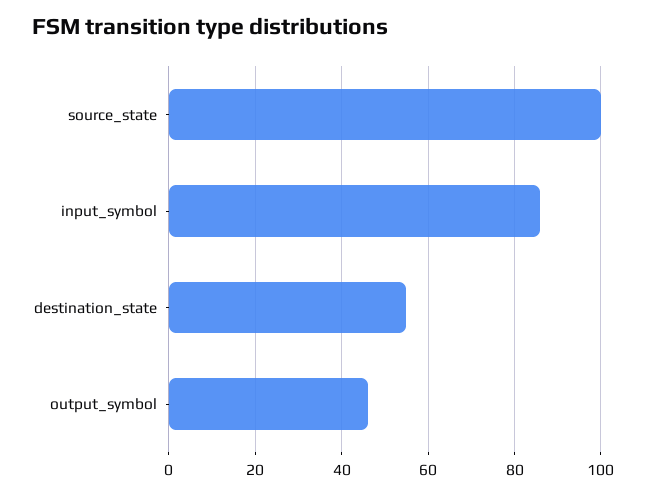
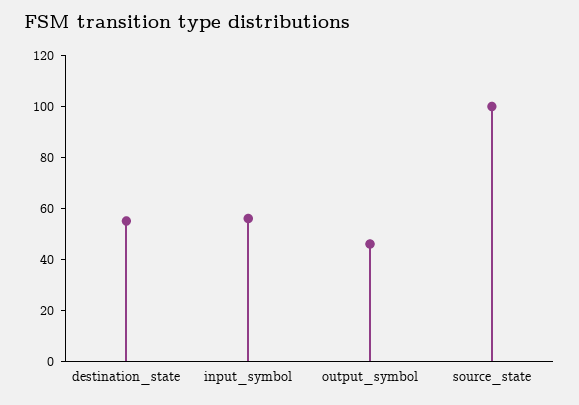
input_symbol: 85 -> 55

